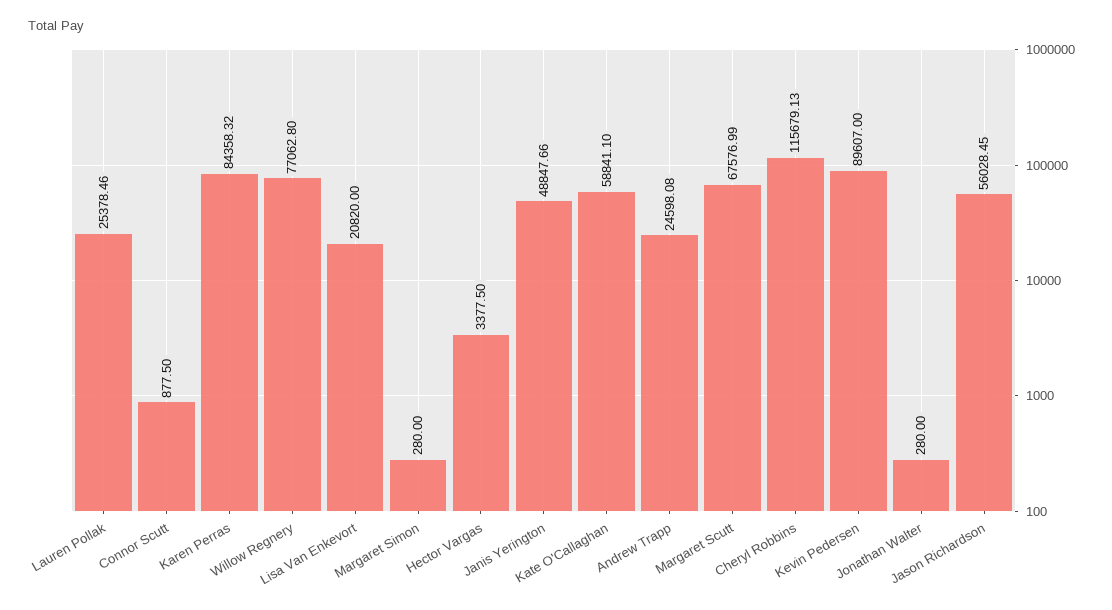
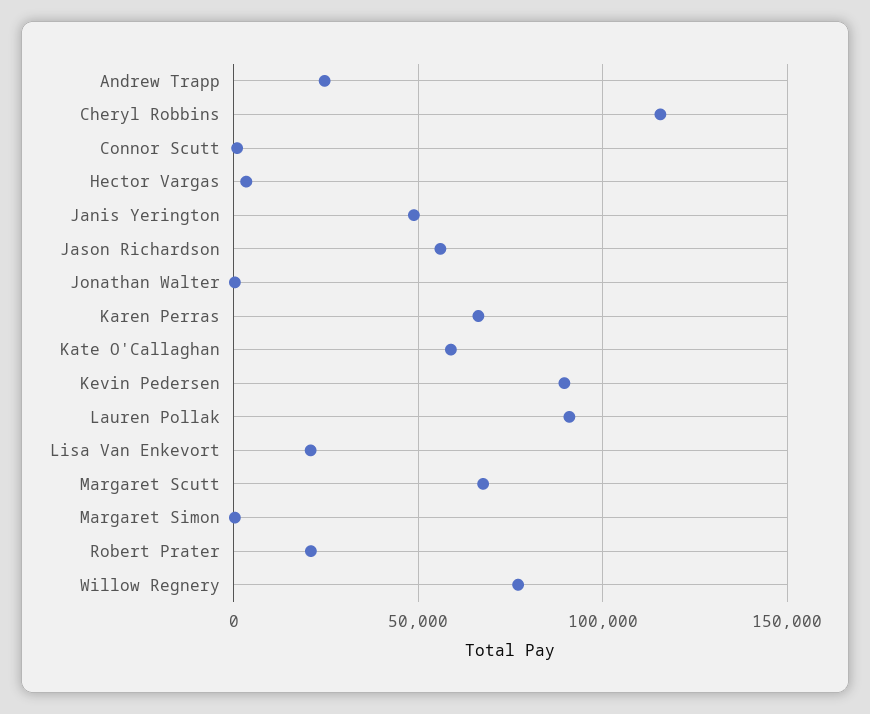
Lauren Pollak: 25378.46 -> 90000
Karen Perras: 84358.32 -> 65000
Robert Prater: none -> 20000

